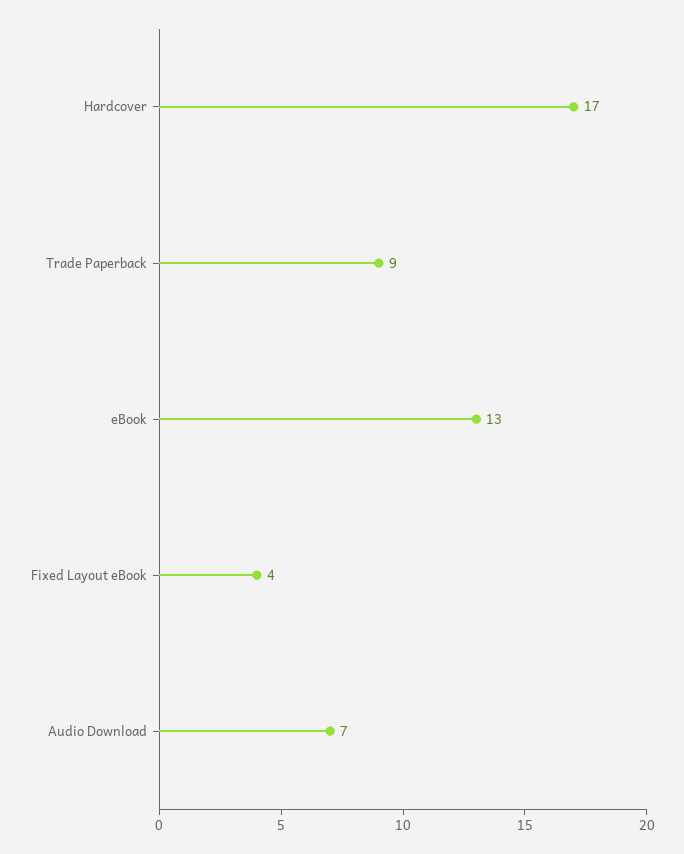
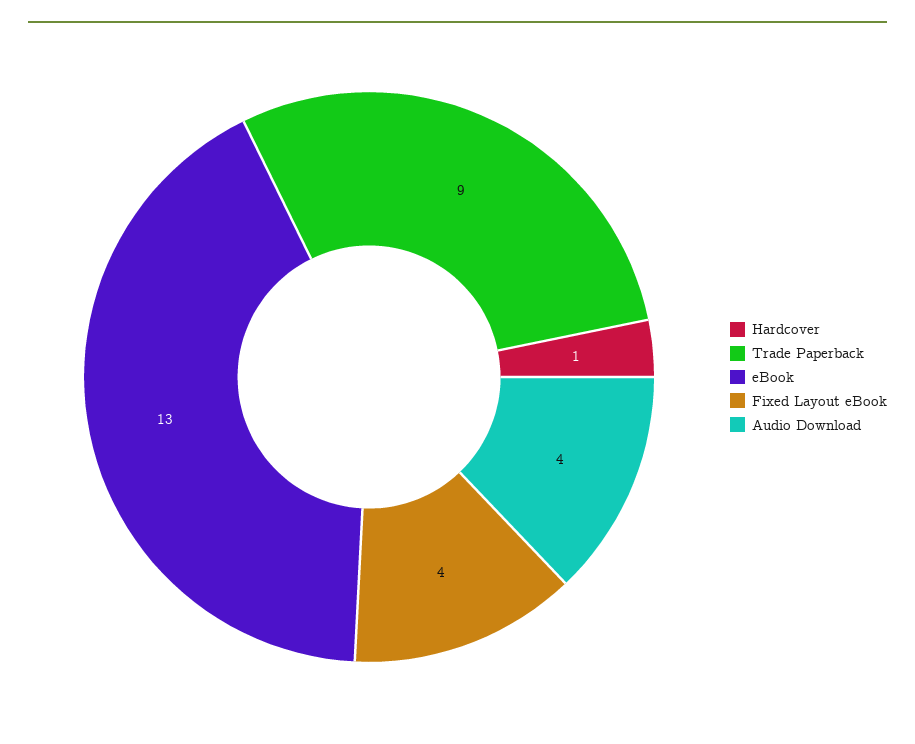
Hardcover: 17 -> 1
Audio Download: 7 -> 4

